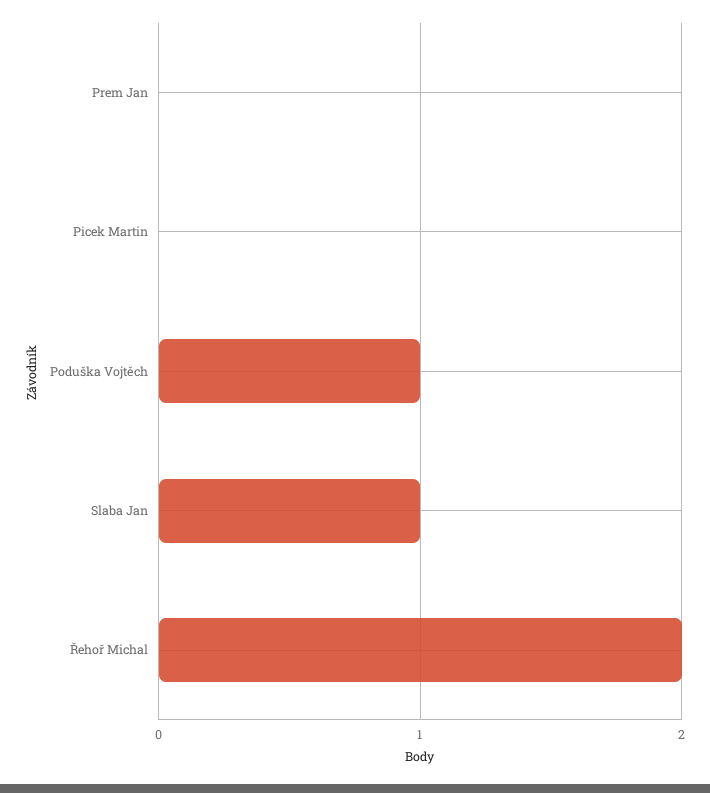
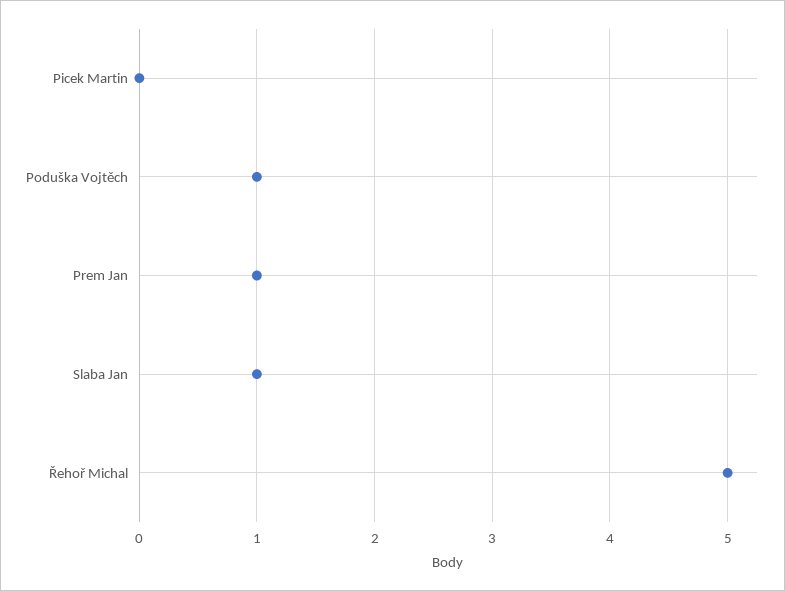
Prem Jan: 0 -> 1
Řehoř Michal: 2 -> 5

